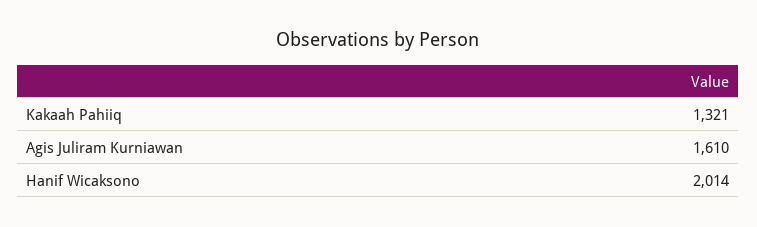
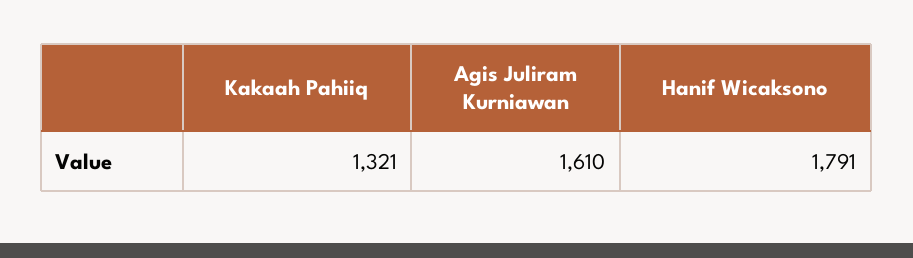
Hanif Wicaksono: 2014 -> 1791

